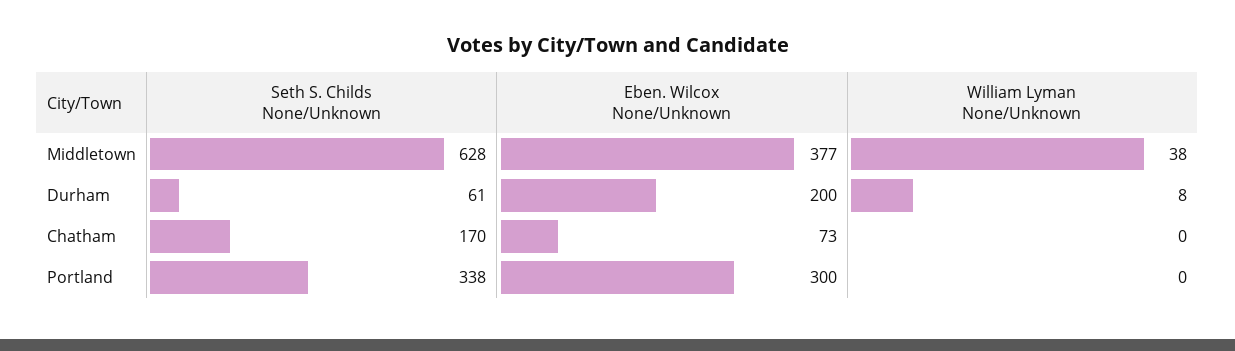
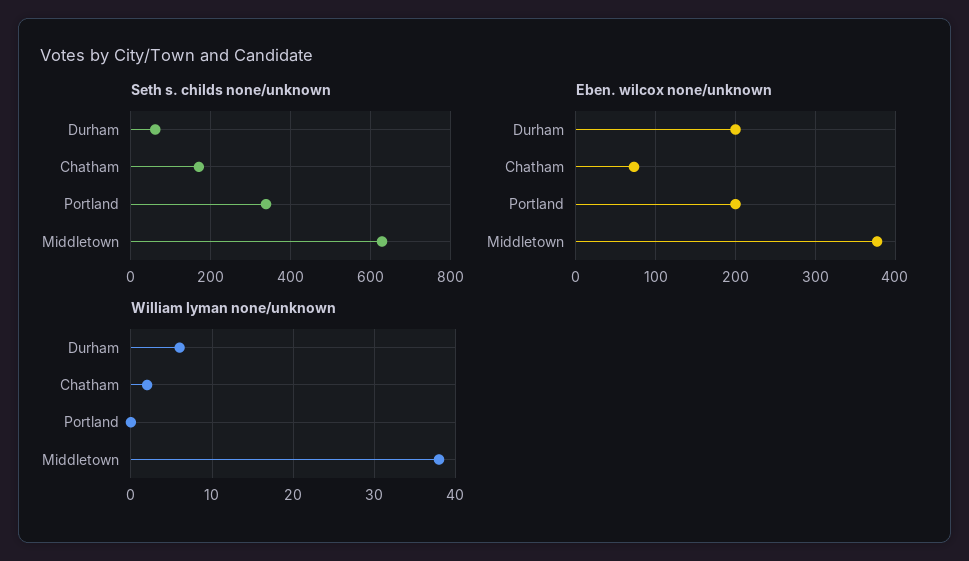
William Lyman None/Unknown, Durham: 8 -> 6
William Lyman None/Unknown, Chatham: 0 -> 2
Eben. Wilcox None/Unknown, Portland: 300 -> 200

